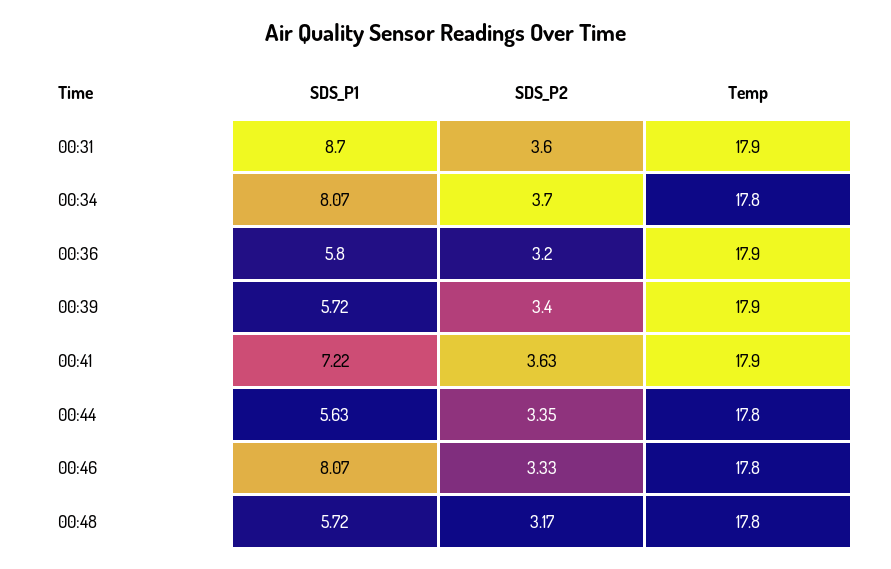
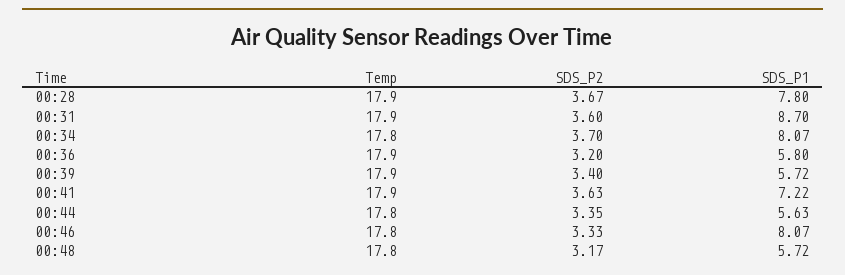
Temp, 00:28: none -> 17.9
SDS_P2, 00:28: none -> 3.67
SDS_P1, 00:28: none -> 7.8

